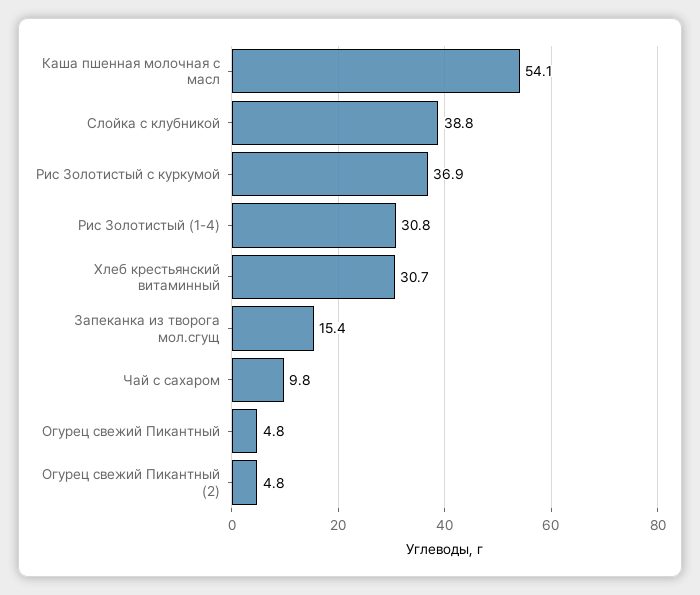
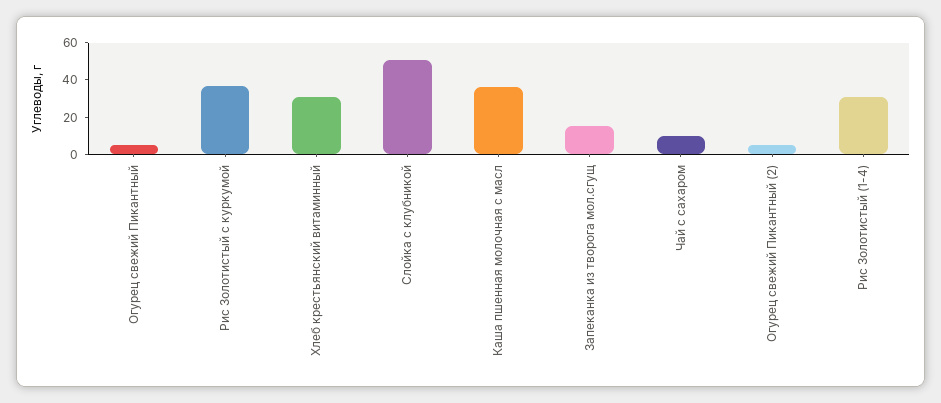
Каша пшенная молочная с масл: 54.1 -> 35
Слойка с клубникой: 38.8 -> 50

